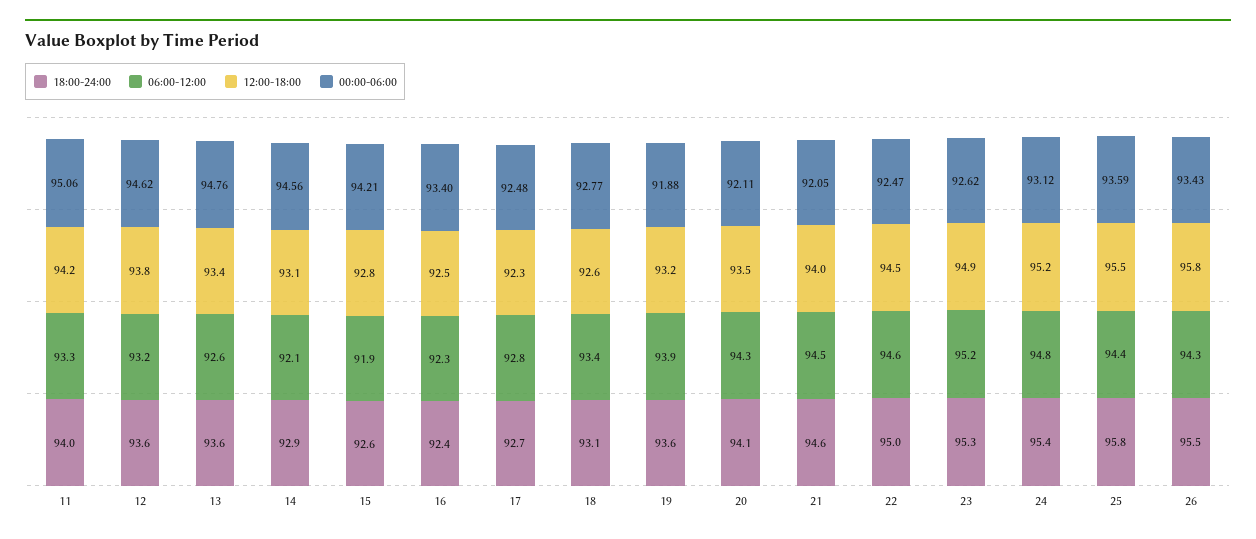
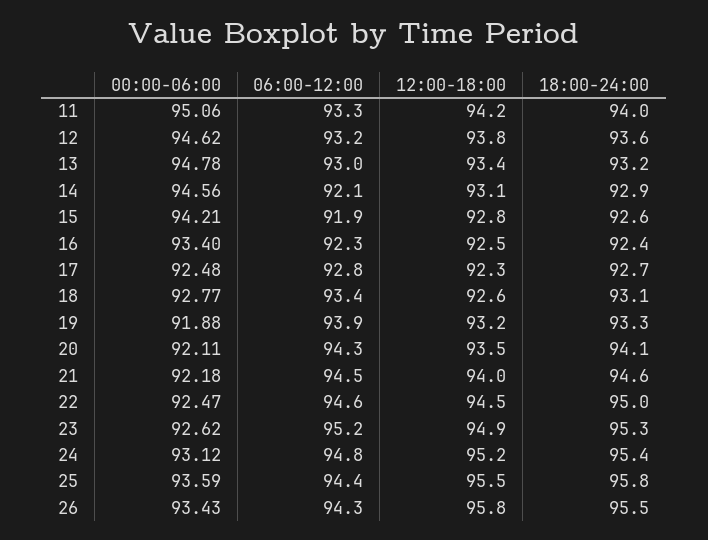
18:00-24:00, 13: 93.6 -> 93.2
06:00-12:00, 13: 92.6 -> 93
00:00-06:00, 13: 94.76 -> 94.78
18:00-24:00, 19: 93.6 -> 93.3
00:00-06:00, 21: 92.05 -> 92.18

